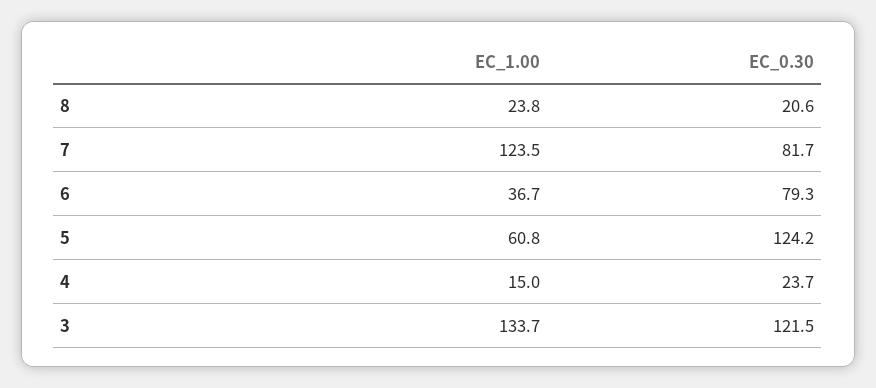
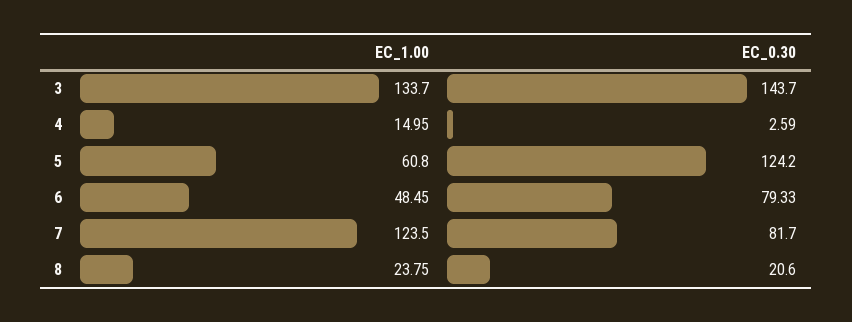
EC_1.00, 6: 36.7 -> 48.45
EC_0.30, 4: 23.7 -> 2.59
EC_0.30, 3: 121.5 -> 143.7

